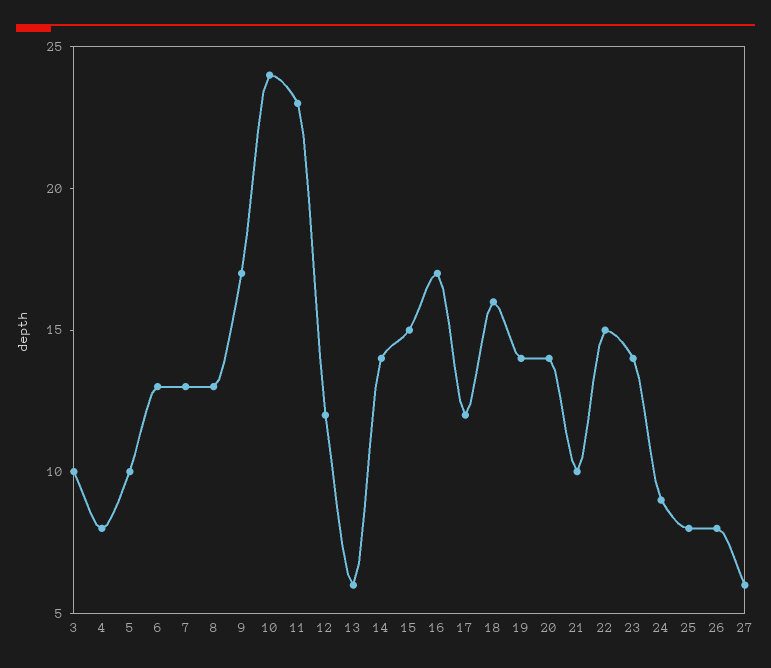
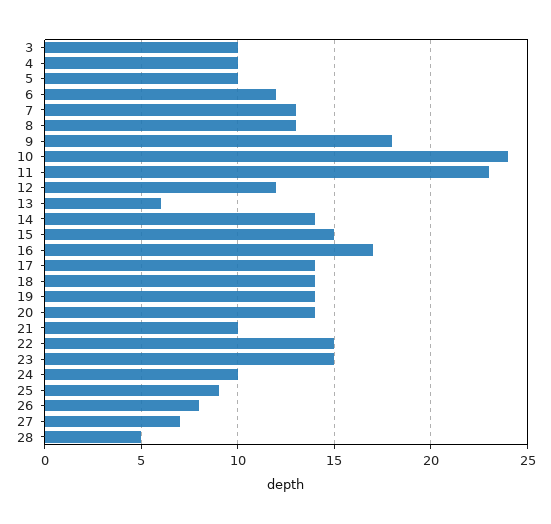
4: 8 -> 10
6: 13 -> 12
9: 17 -> 18
17: 12 -> 14
18: 16 -> 14
23: 14 -> 15
24: 9 -> 10
25: 8 -> 9
27: 6 -> 7
28: none -> 5

